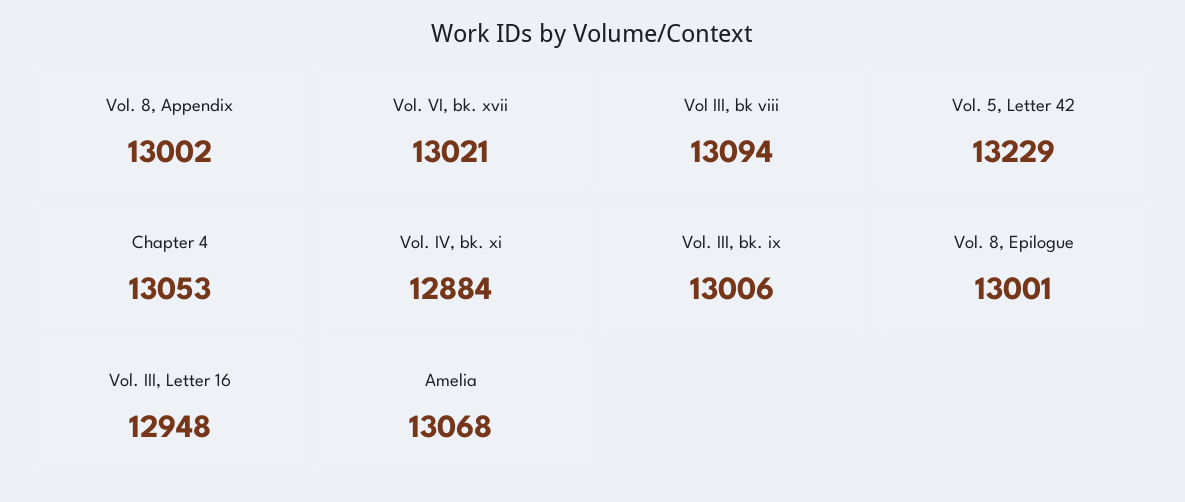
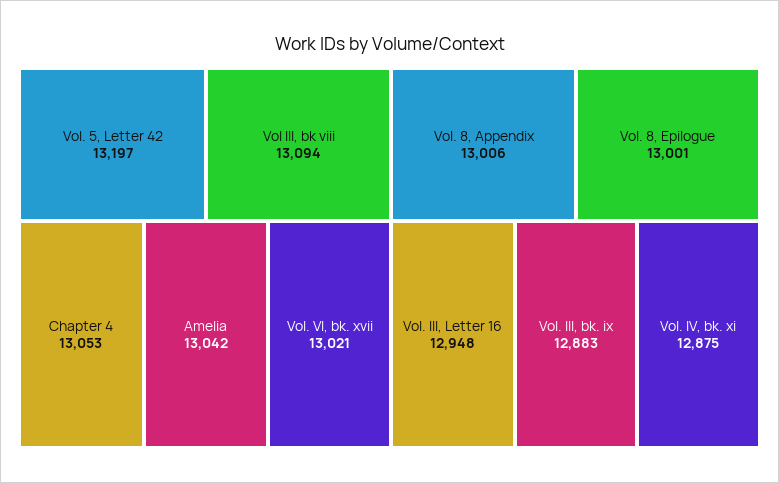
Vol. 8, Appendix: 13002 -> 13006
Vol. 5, Letter 42: 13229 -> 13197
Vol. IV, bk. xi: 12884 -> 12875
Vol. III, bk. ix: 13006 -> 12883
Amelia: 13068 -> 13042

